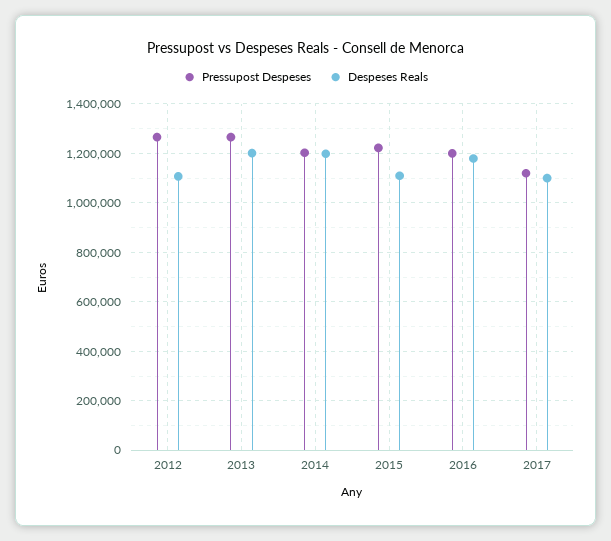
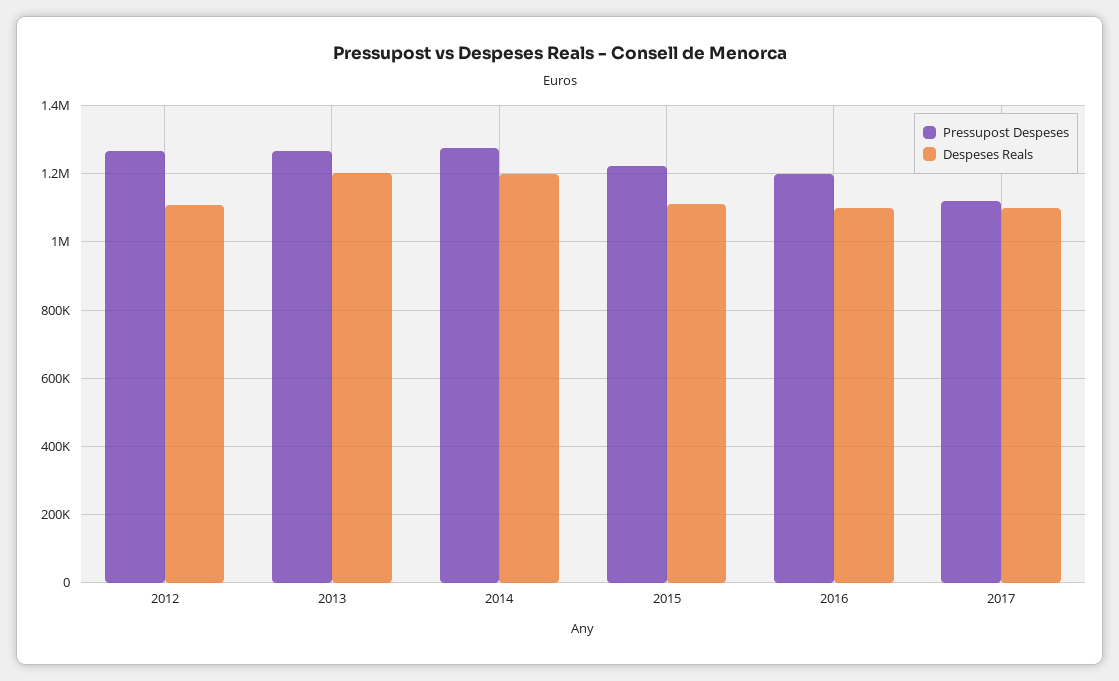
Pressupost Despeses, 2014: 1200000 -> 1280000
Despeses Reals, 2016: 1175000 -> 1100000

